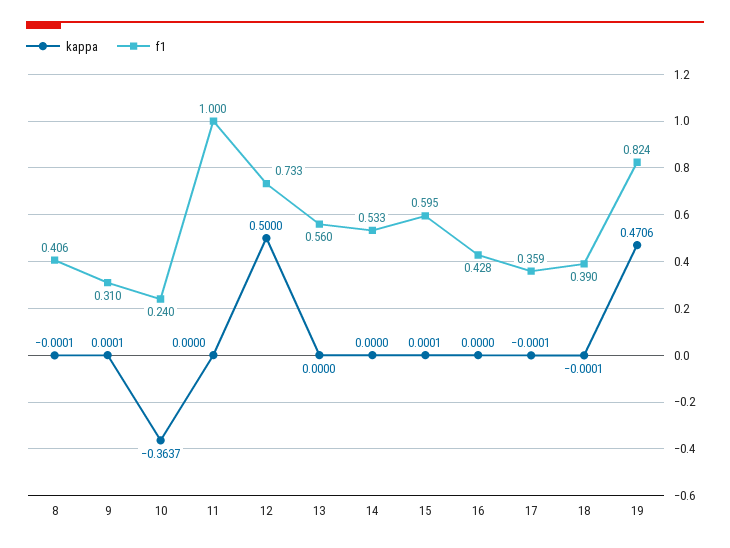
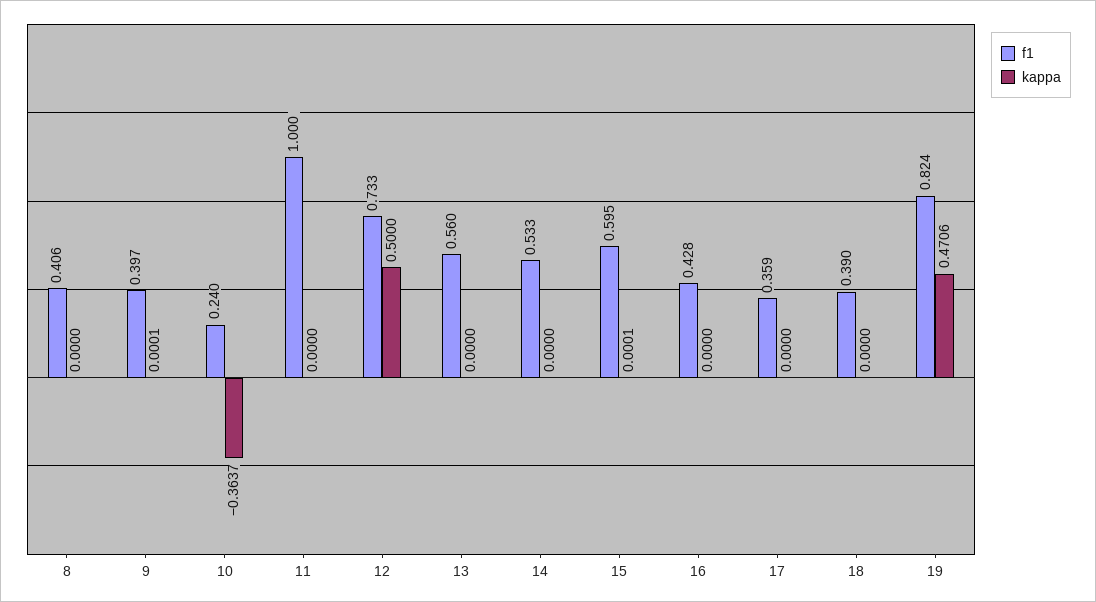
kappa, 8: -0.0001 -> 0
f1, 9: 0.31 -> 0.397
kappa, 17: -0.0001 -> 0
kappa, 18: -0.0001 -> 0

